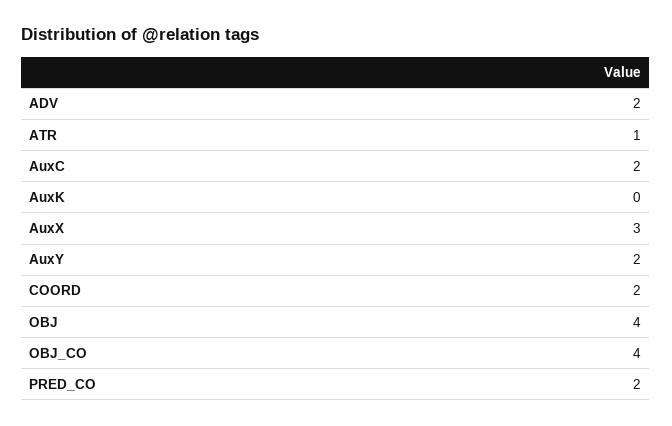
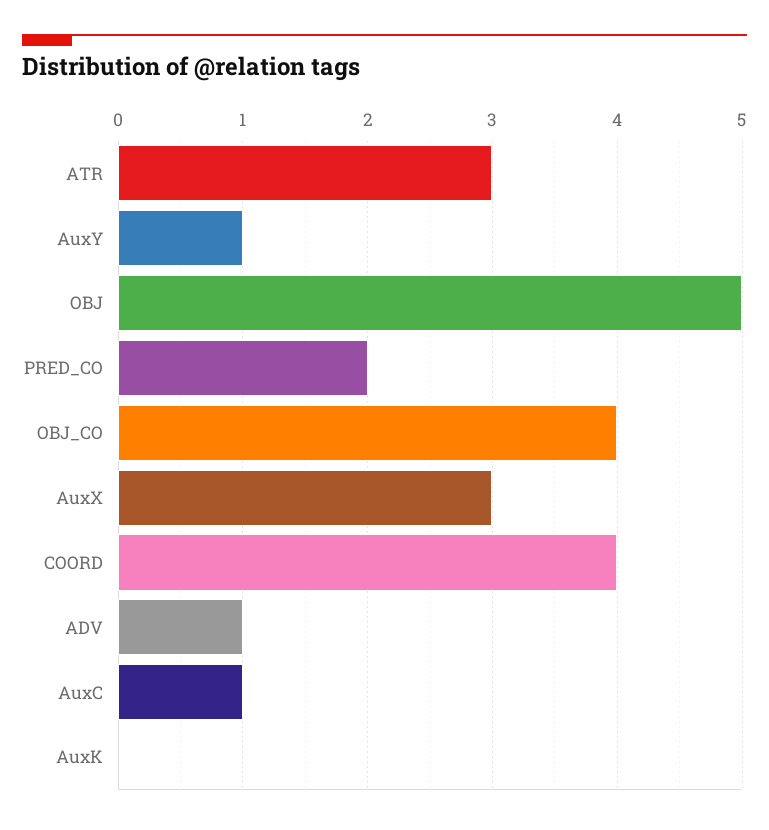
ADV: 2 -> 1
ATR: 1 -> 3
AuxC: 2 -> 1
AuxY: 2 -> 1
COORD: 2 -> 4
OBJ: 4 -> 5

